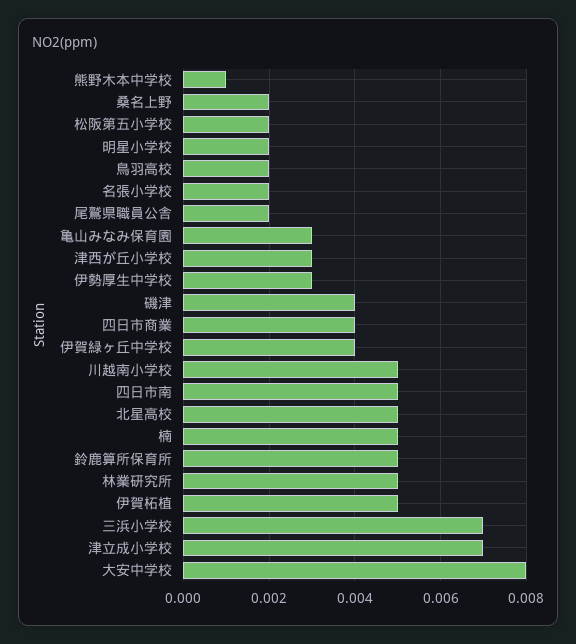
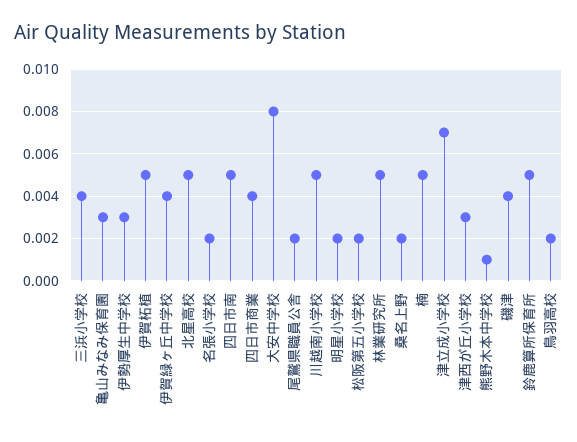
三浜小学校: 0.007 -> 0.004

